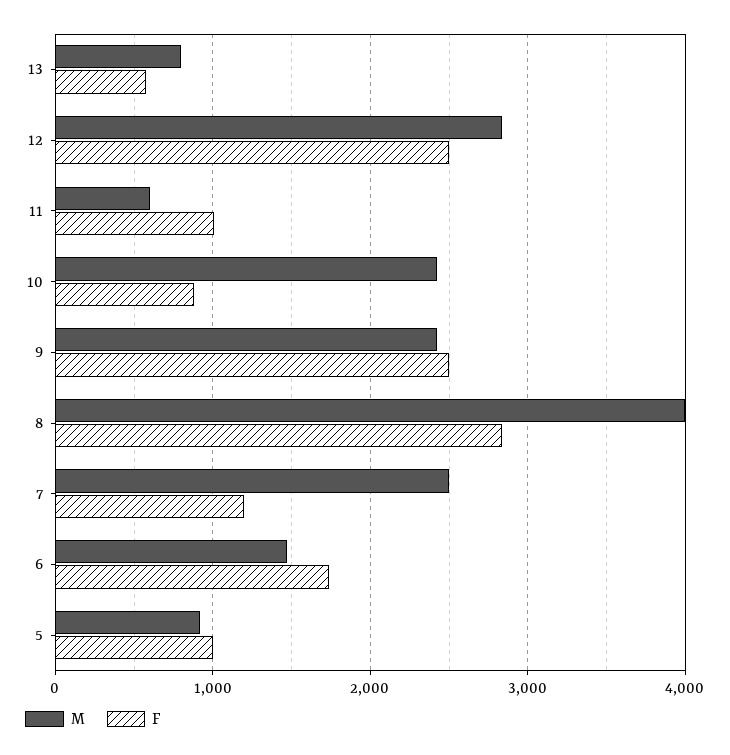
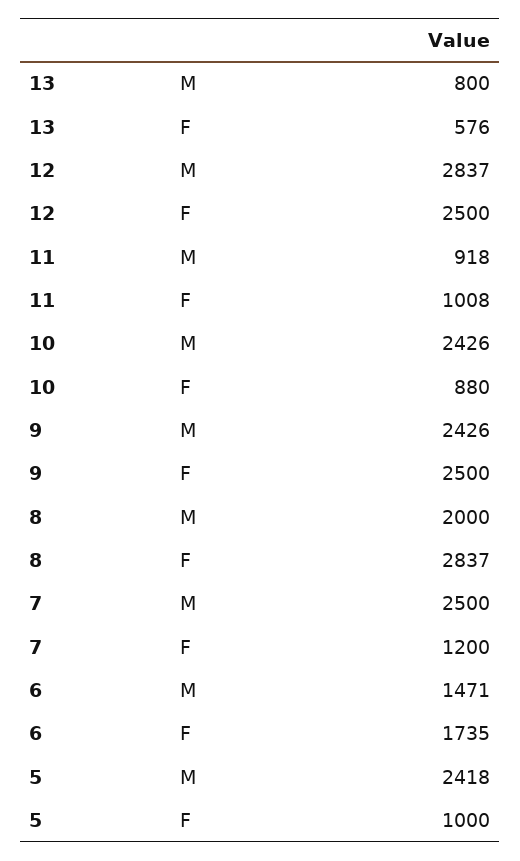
M, 11: 600 -> 918
M, 8: 4000 -> 2000
M, 5: 900 -> 2418

